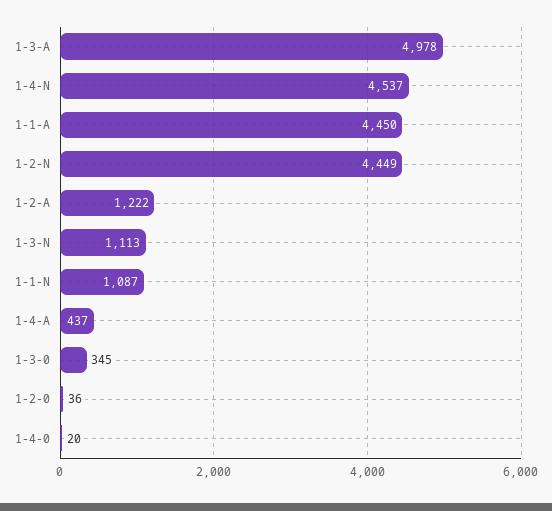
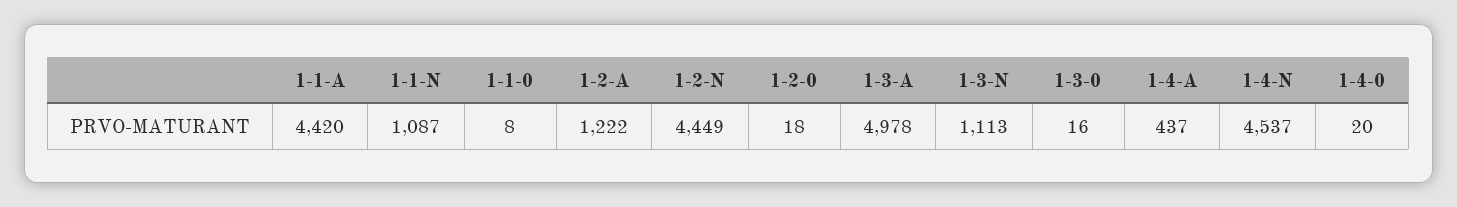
1-1-A: 4450 -> 4420
1-3-0: 345 -> 16
1-2-0: 36 -> 18
1-1-0: none -> 8

